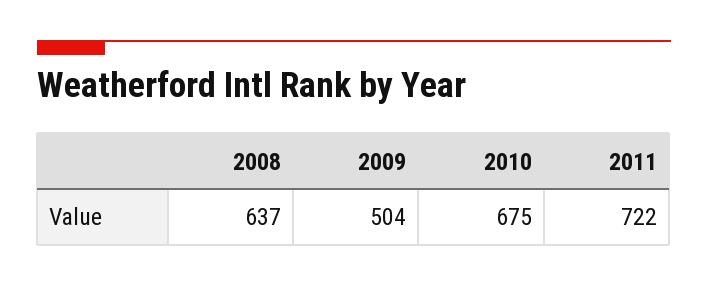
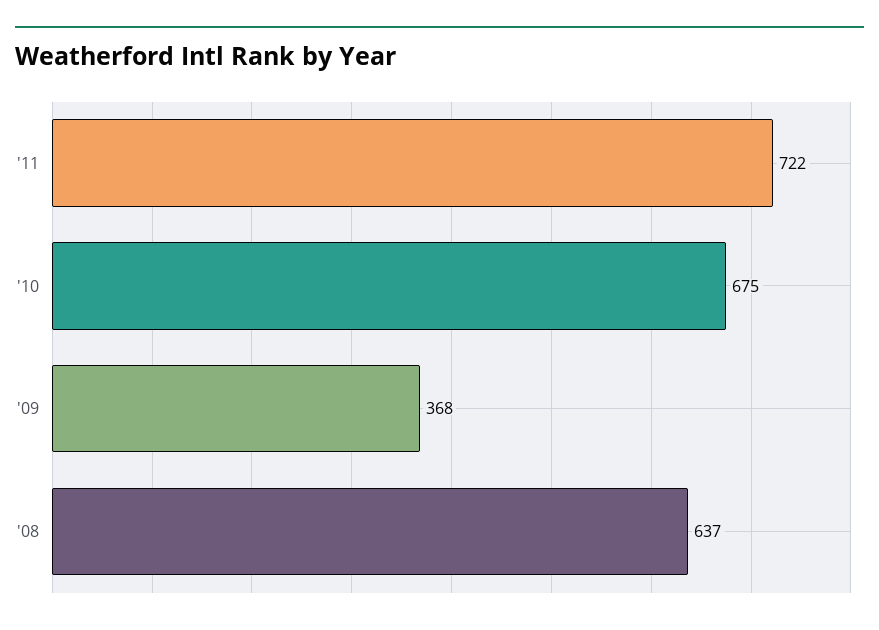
2009: 504 -> 368

